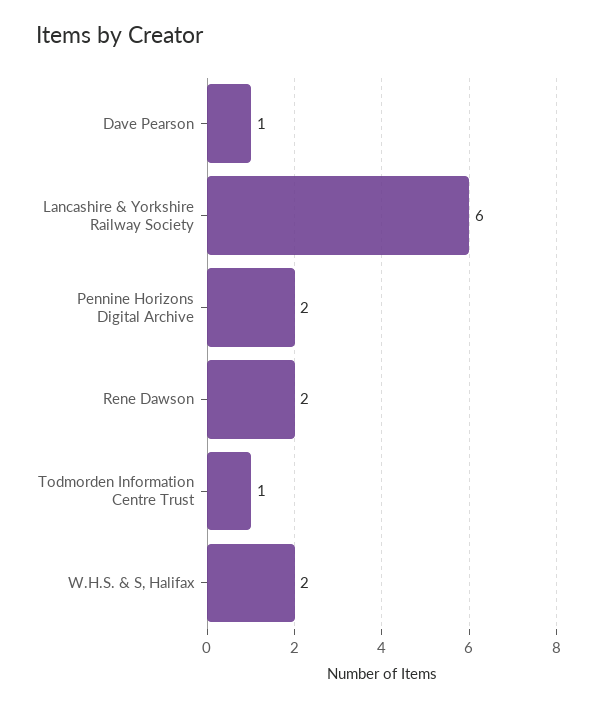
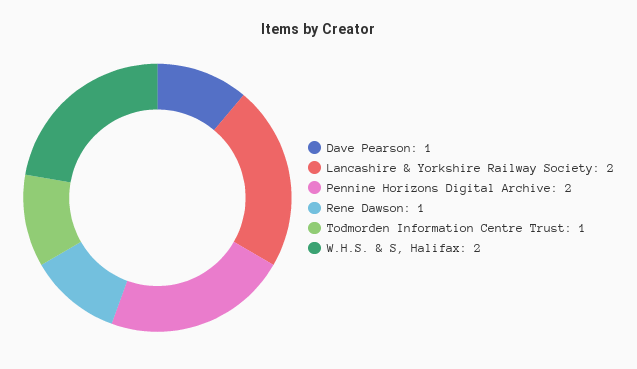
Lancashire & Yorkshire Railway Society: 6 -> 2
Rene Dawson: 2 -> 1

